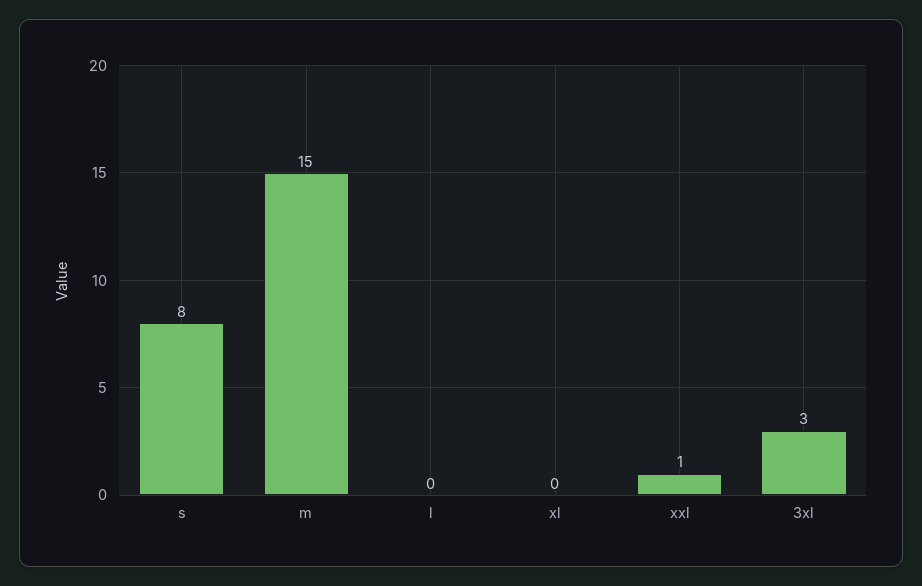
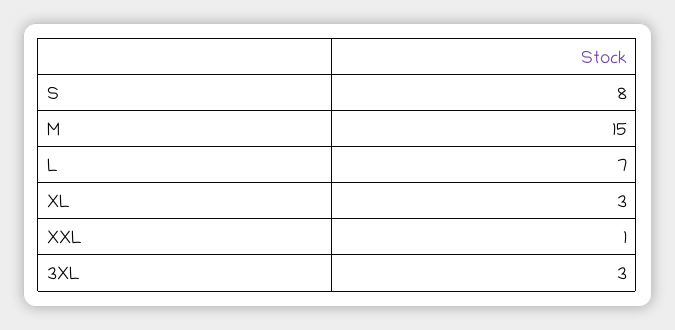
l: 0 -> 7
xl: 0 -> 3

